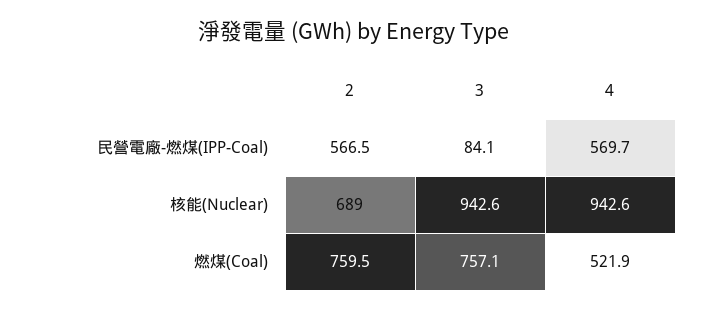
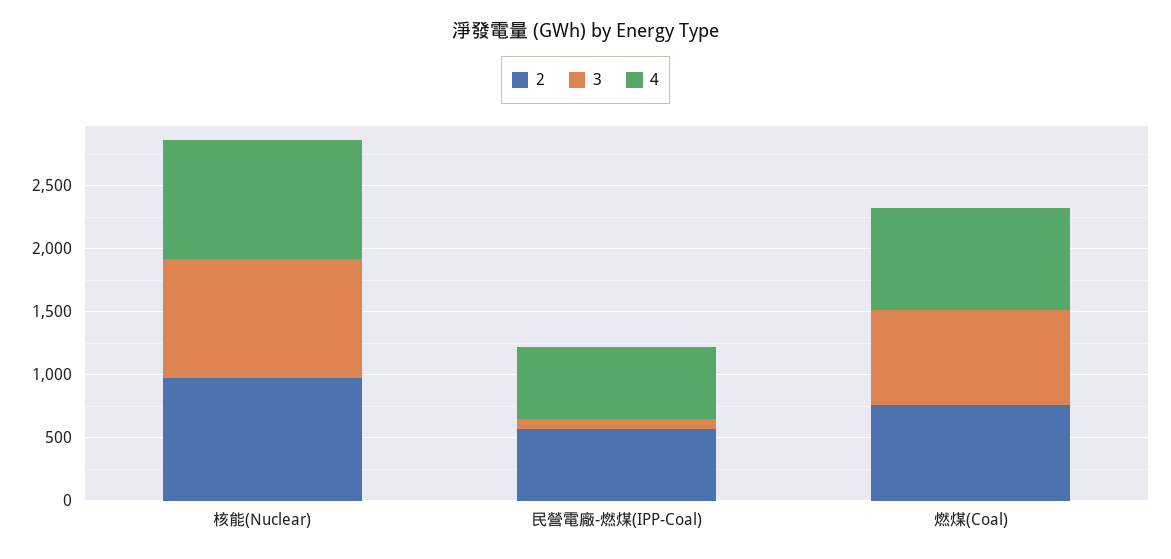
2, 核能(Nuclear): 689 -> 1000
4, 燃煤(Coal): 521.9 -> 800

